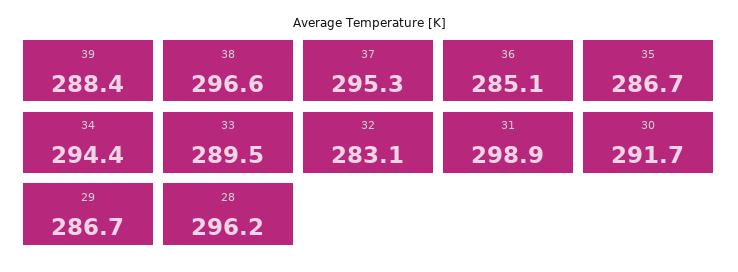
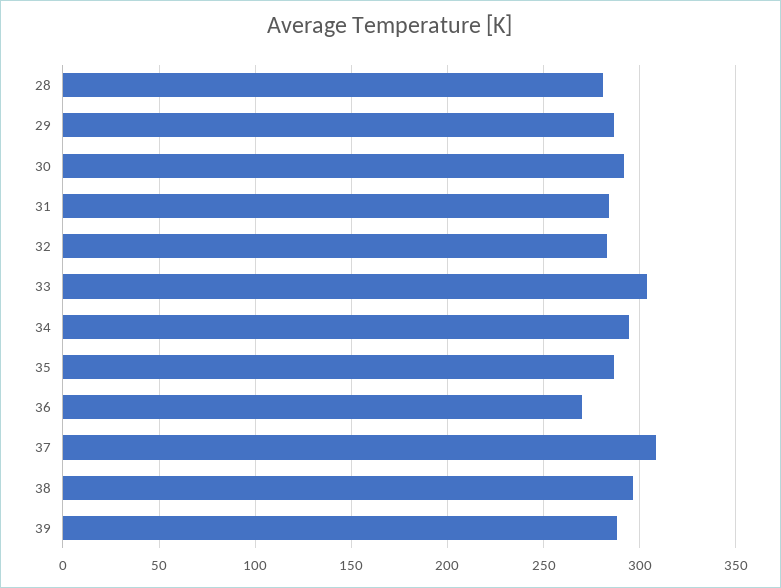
37: 295.3 -> 310
36: 285.1 -> 270
33: 289.5 -> 305
31: 298.9 -> 285
28: 296.2 -> 280

